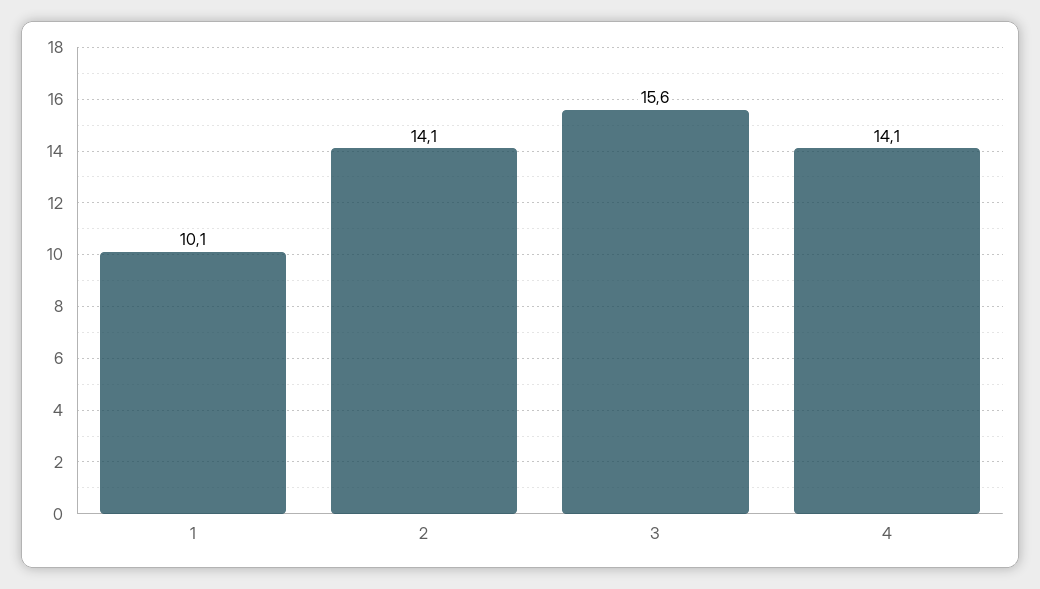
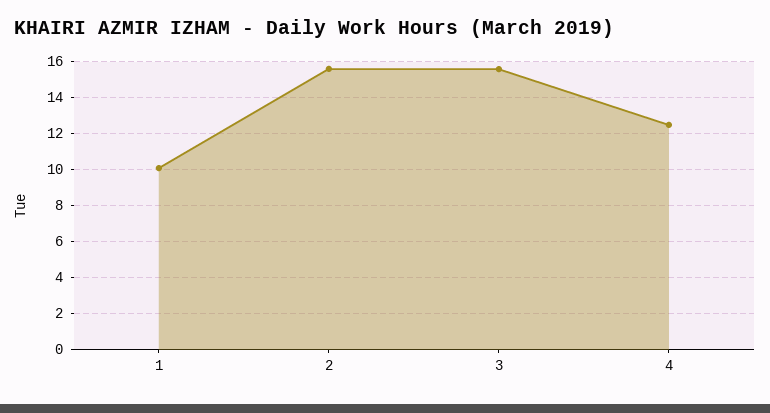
2: 14.1 -> 15.5
4: 14.1 -> 12.5

